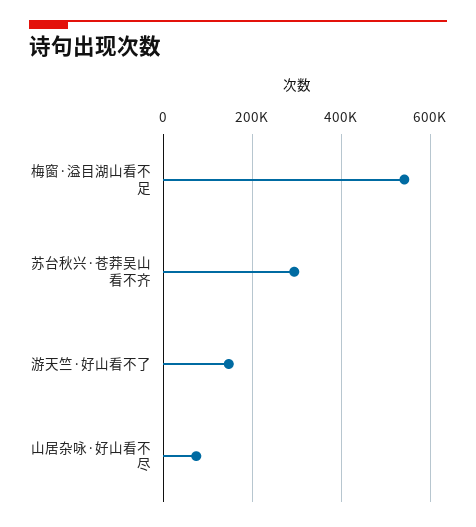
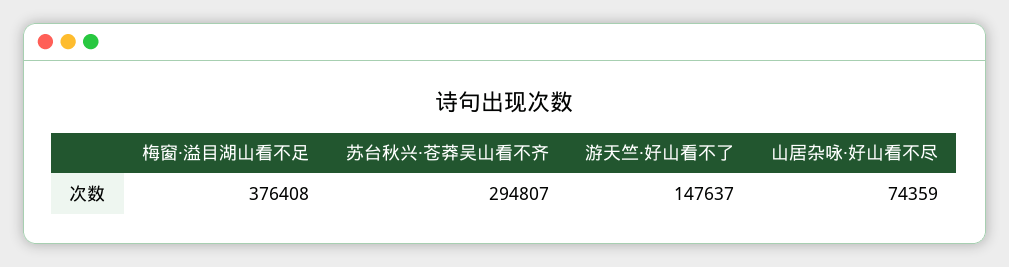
梅窗·溢目湖山看不足: 540000 -> 376408

